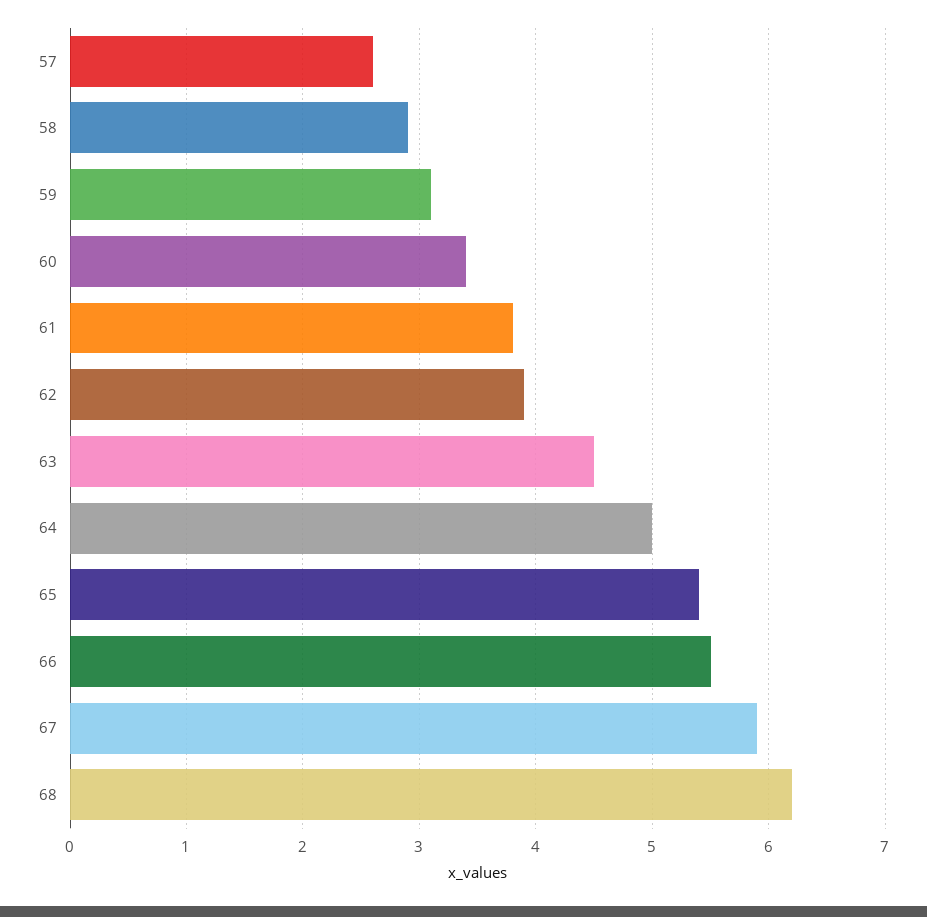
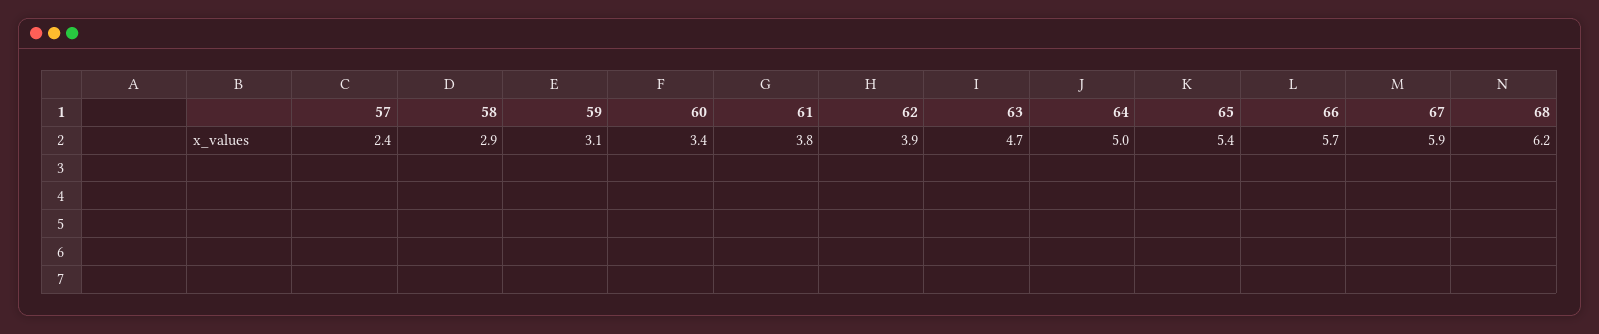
57: 2.6 -> 2.4
63: 4.5 -> 4.7
66: 5.5 -> 5.7

